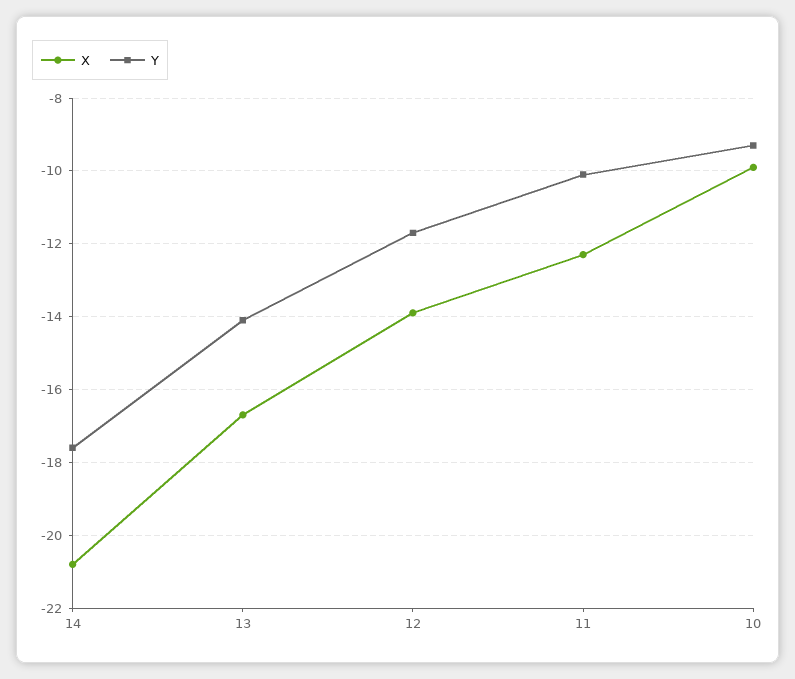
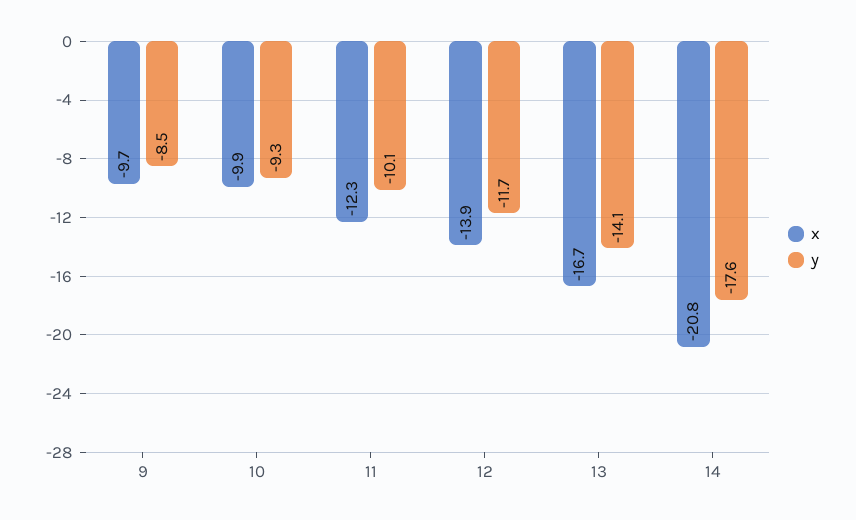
X, 9: none -> -9.7
Y, 9: none -> -8.5

